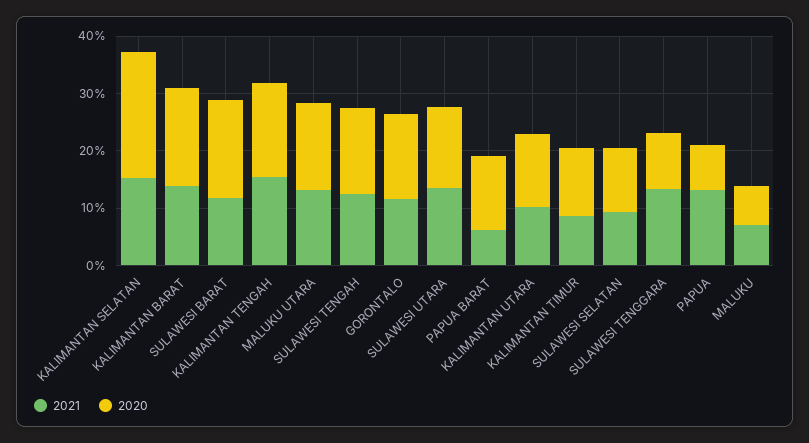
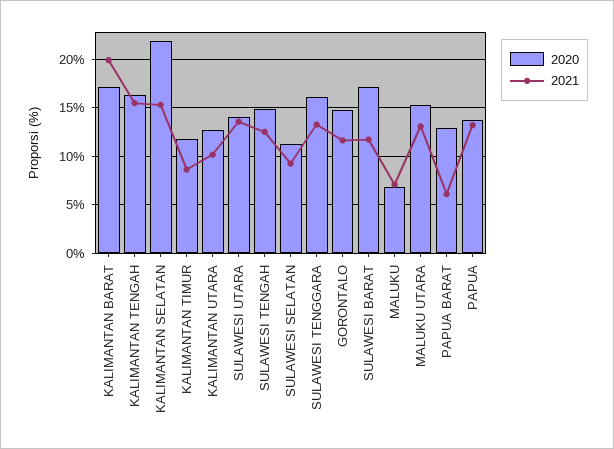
2021, KALIMANTAN BARAT: 14 -> 20
2020, SULAWESI TENGGARA: 10 -> 16
2020, PAPUA: 8 -> 14

